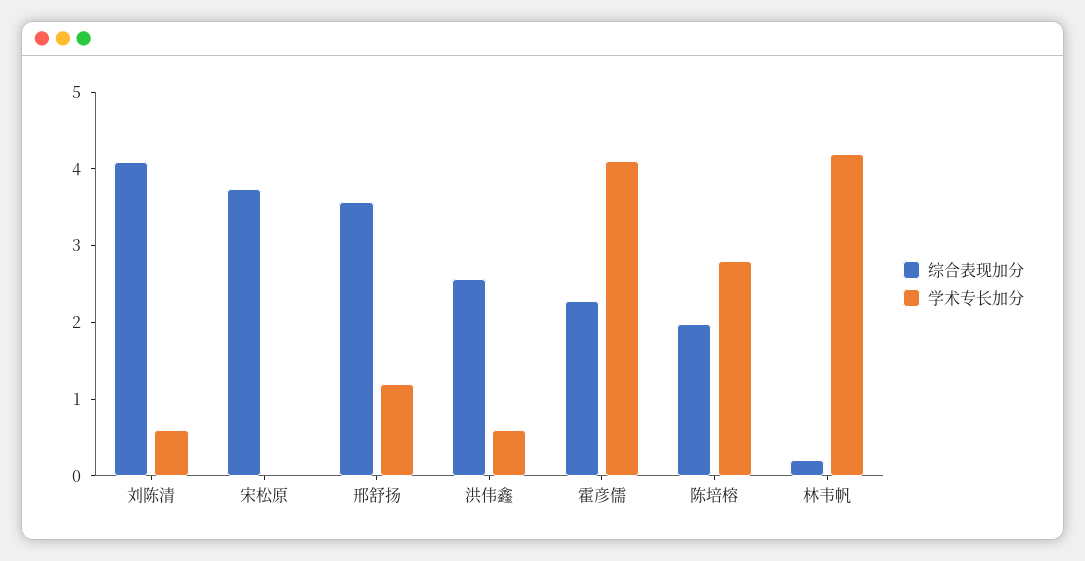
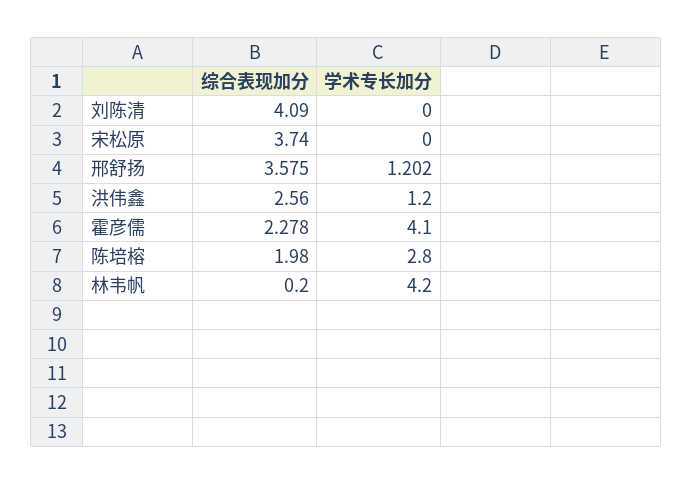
学术专长加分, 刘陈清: 0.6 -> 0
学术专长加分, 洪伟鑫: 0.6 -> 1.2

